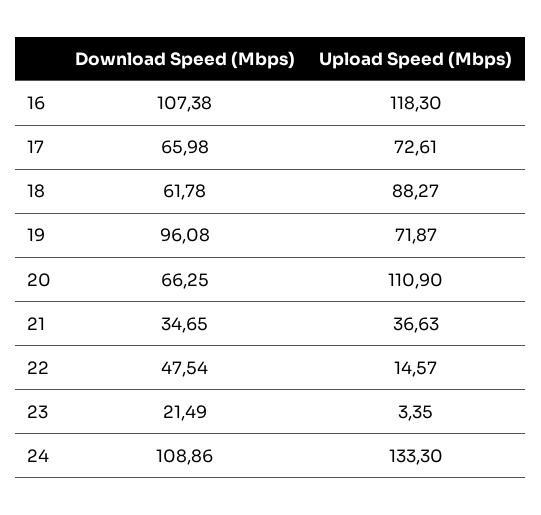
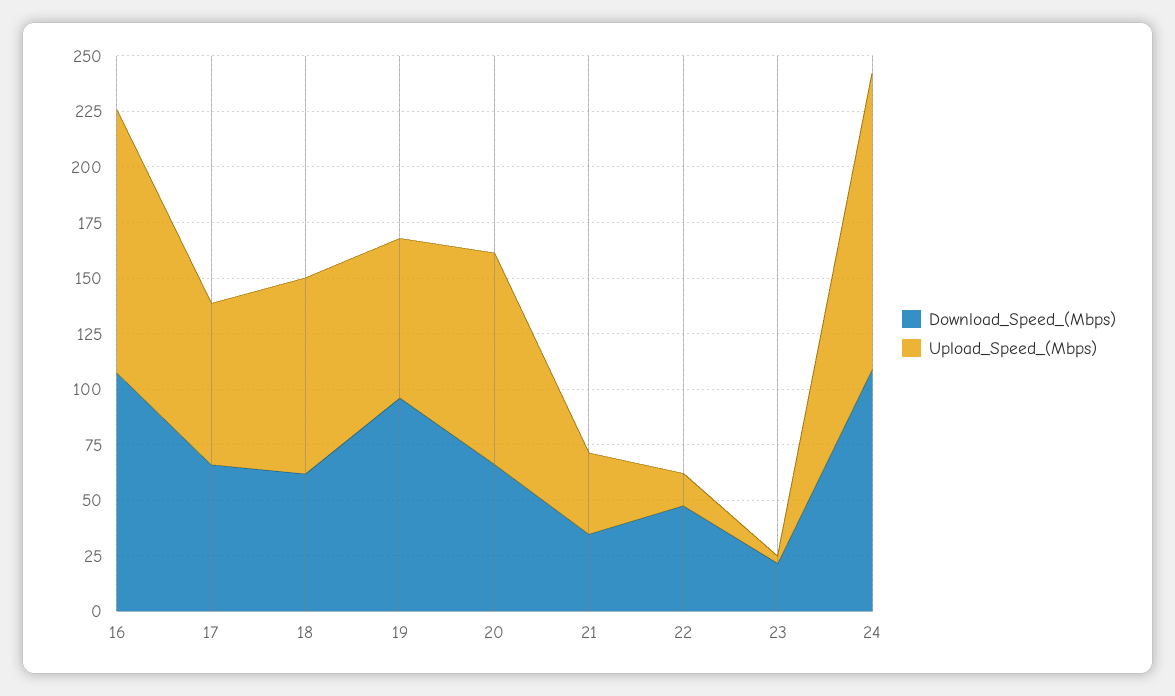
Upload Speed (Mbps), 20: 110.9 -> 95

